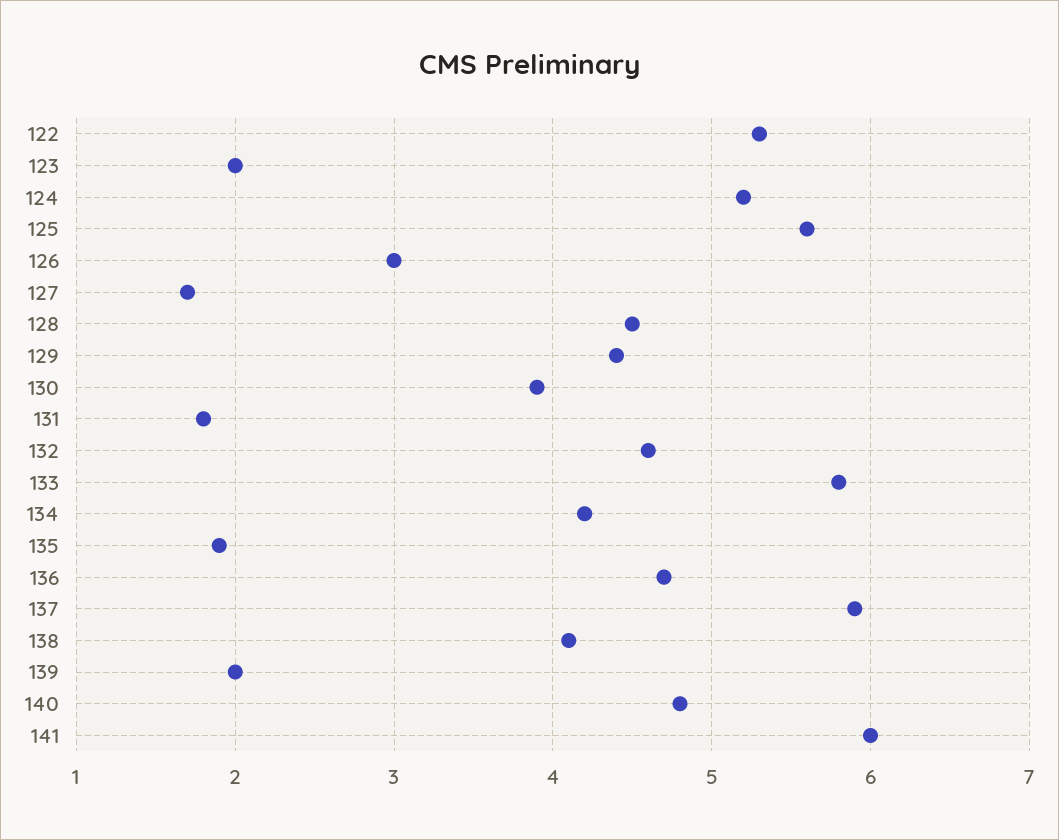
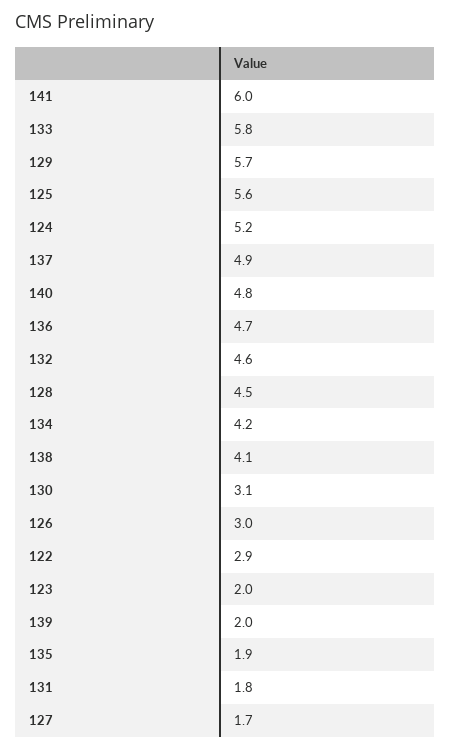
122: 5.3 -> 2.9
129: 4.4 -> 5.7
130: 3.9 -> 3.1
137: 5.9 -> 4.9

